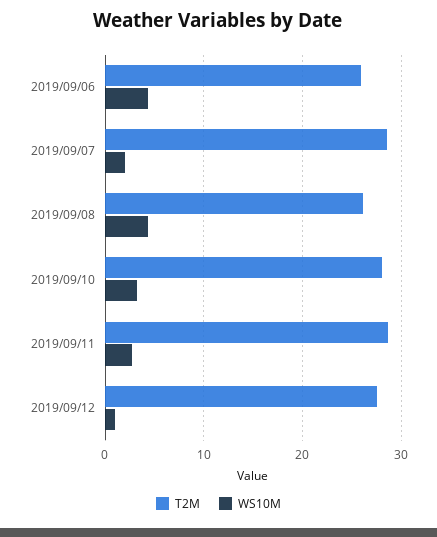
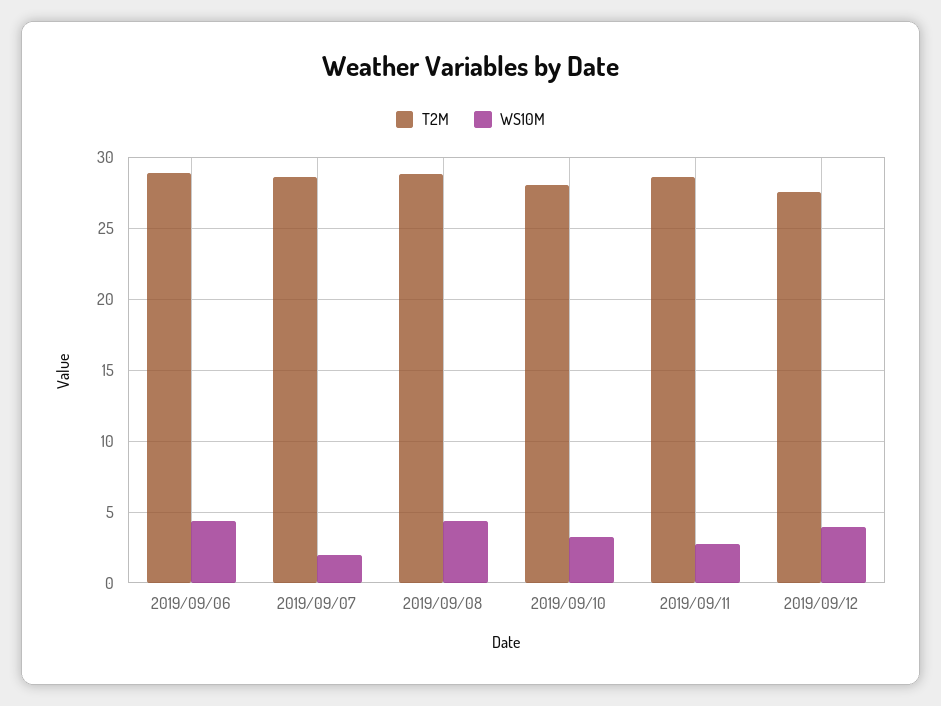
T2M, 2019/09/06: 26 -> 29
T2M, 2019/09/08: 26 -> 29
WS10M, 2019/09/12: 1 -> 4

